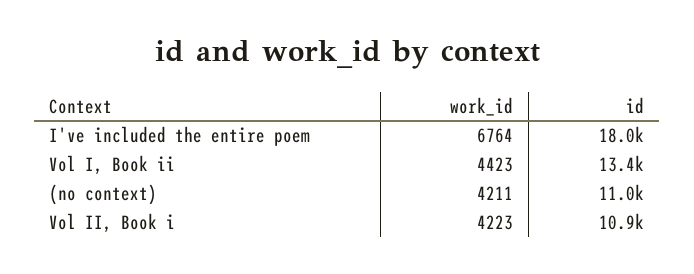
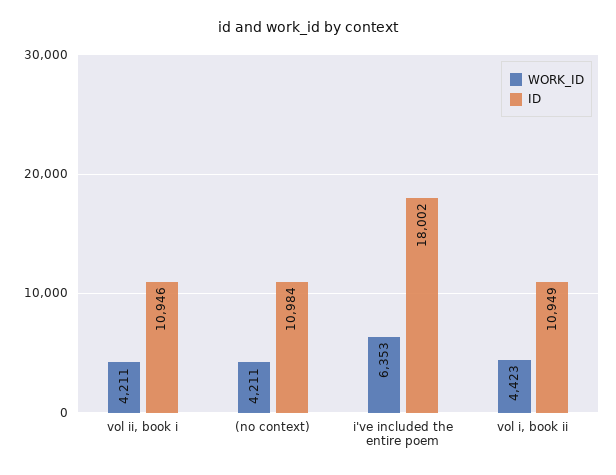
work_id, I've included the entire poem: 6764 -> 6353
id, Vol I, Book ii: 13400 -> 10949
work_id, Vol II, Book i: 4223 -> 4211

